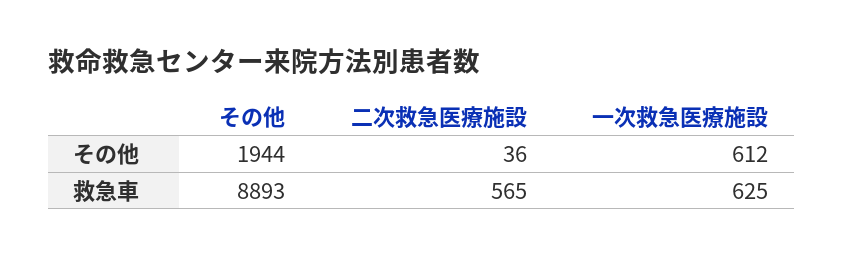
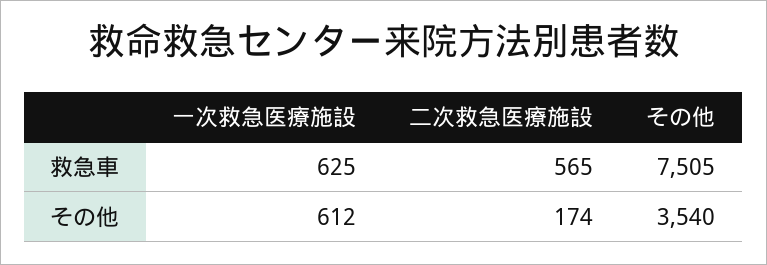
その他, その他: 1944 -> 3540
二次救急医療施設, その他: 36 -> 174
その他, 救急車: 8893 -> 7505

